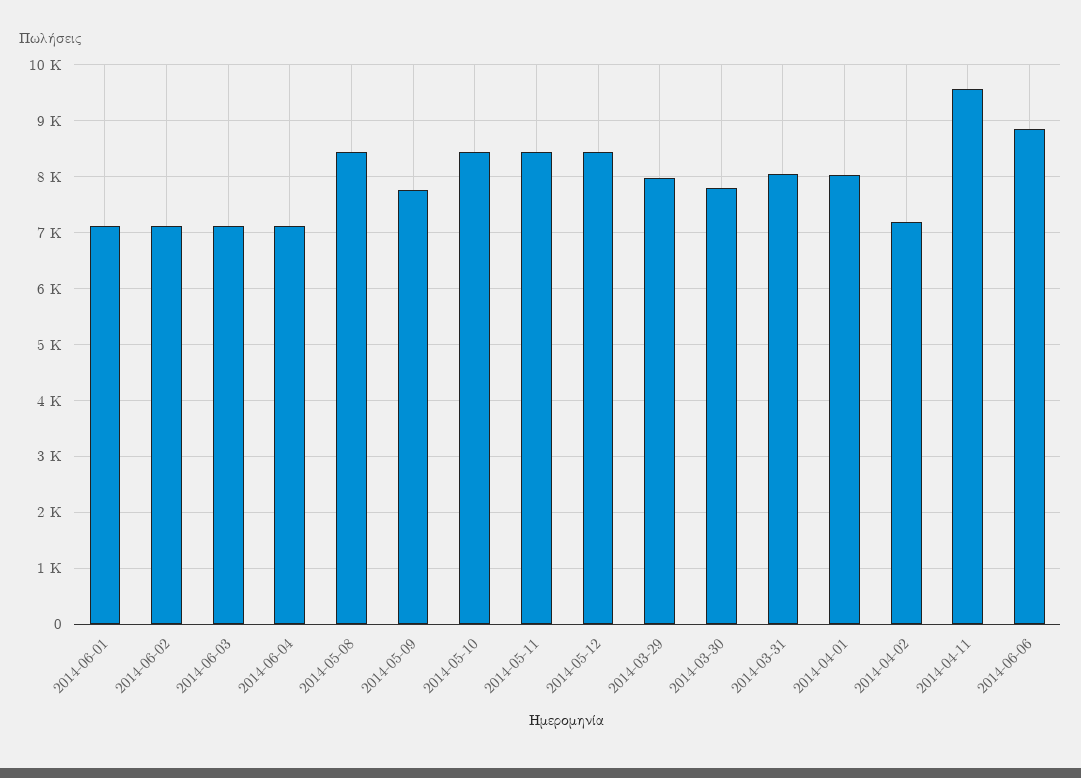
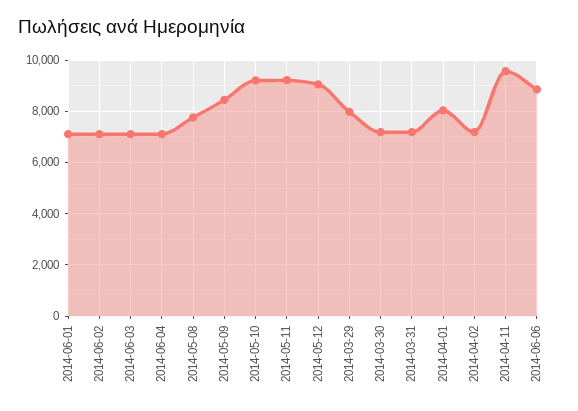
2014-05-08: 8400 -> 7750
2014-05-09: 7800 -> 8500
2014-05-10: 8400 -> 9250
2014-05-11: 8400 -> 9250
2014-05-12: 8400 -> 9000
2014-03-30: 7800 -> 7250
2014-03-31: 8000 -> 7250

